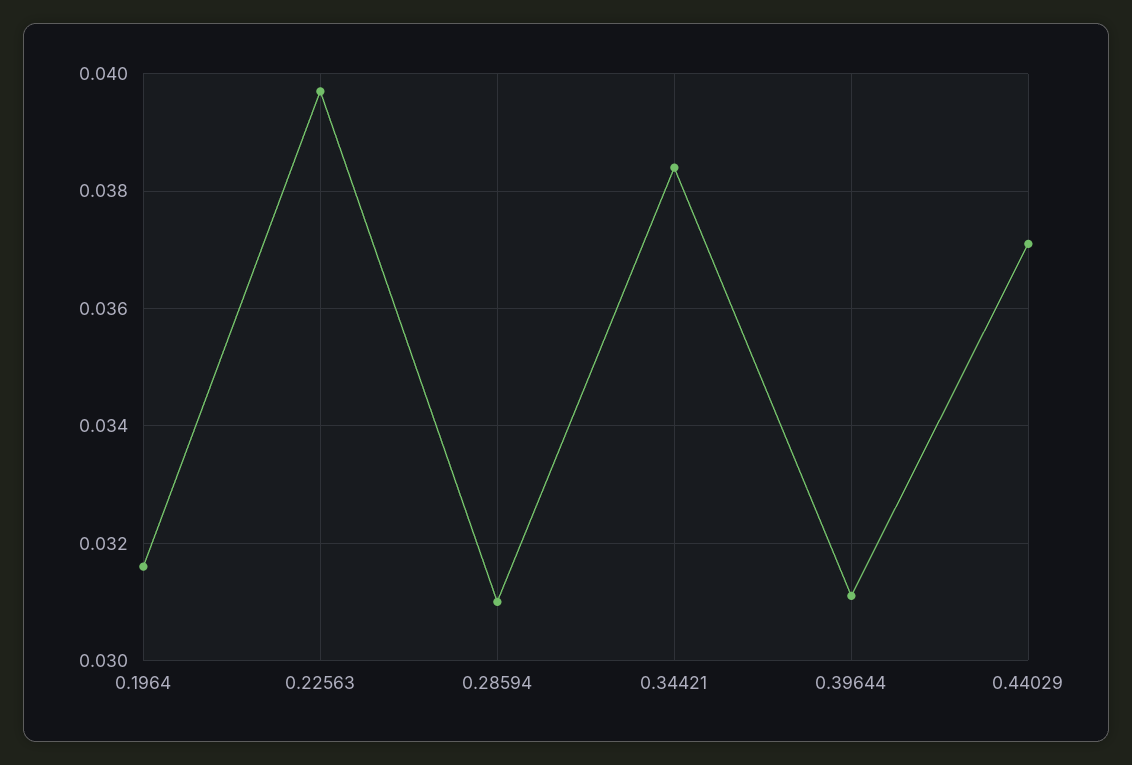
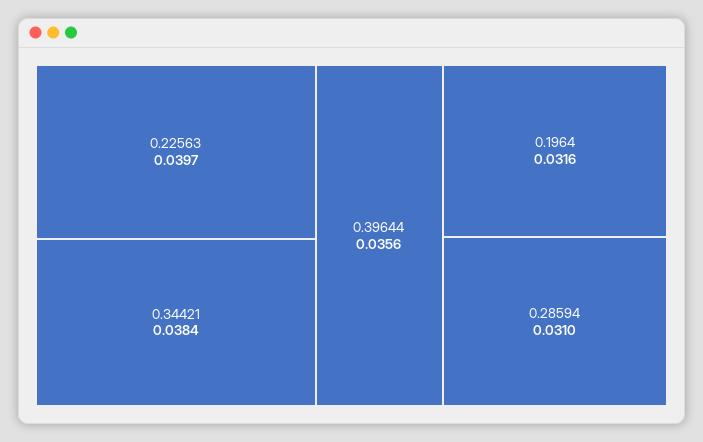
0.39644: 0.031 -> 0.0356
0.44029: 0.037 -> none

